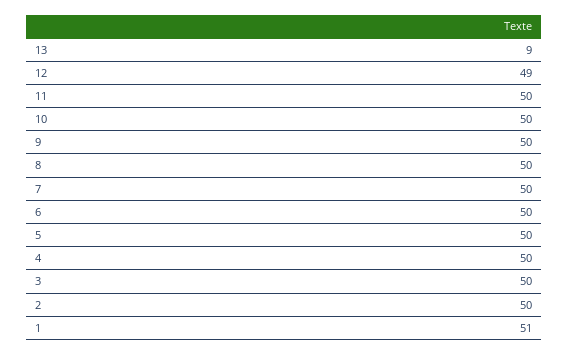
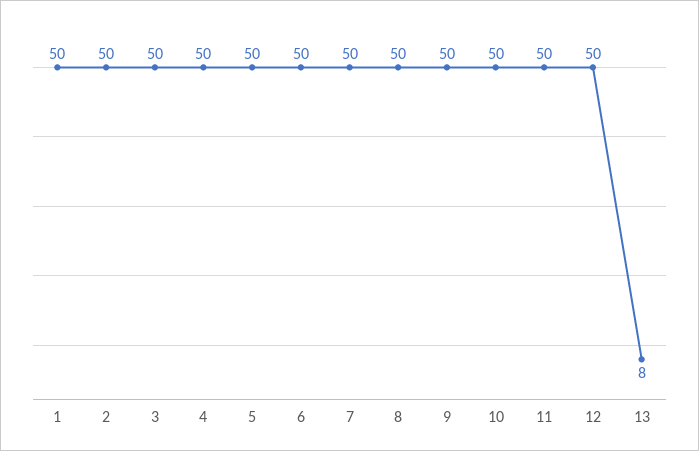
13: 9 -> 8
12: 49 -> 50
1: 51 -> 50

